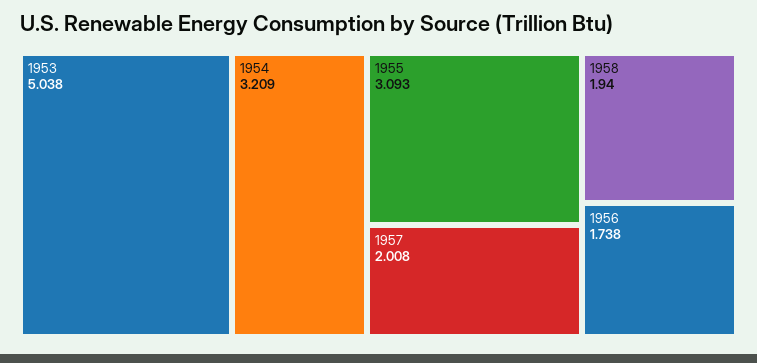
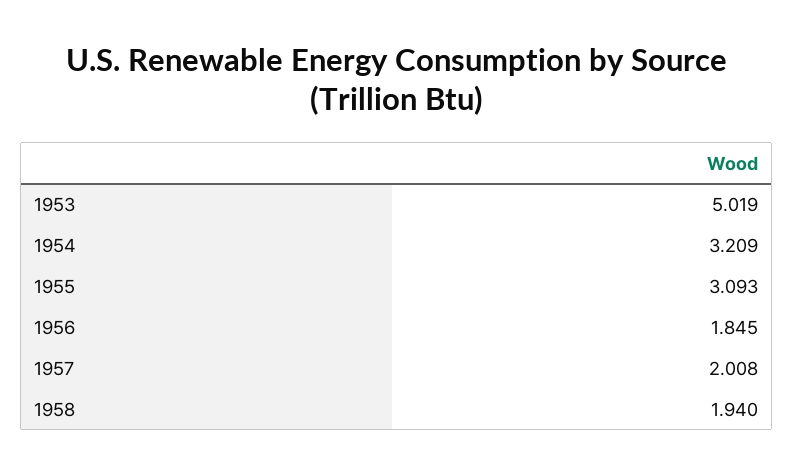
1953: 5.038 -> 5.019
1956: 1.738 -> 1.845

